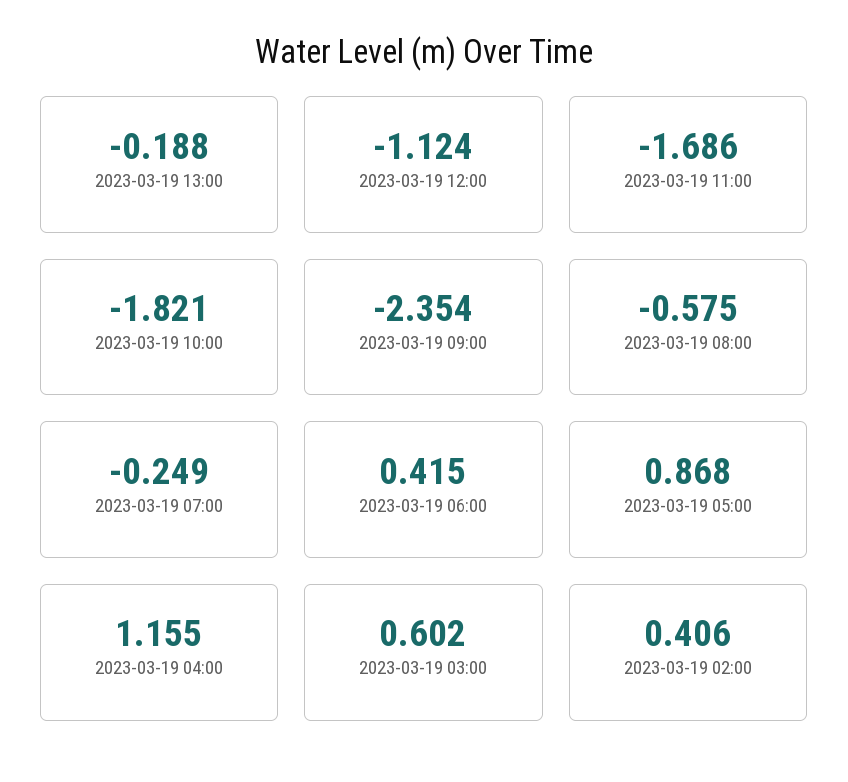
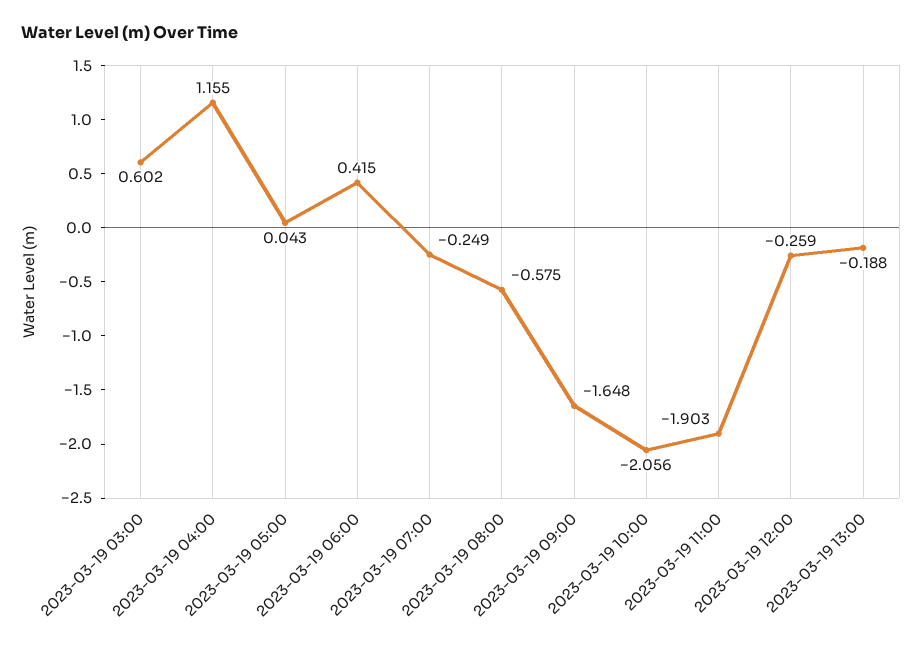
2023-03-19 12:00: -1.124 -> -0.259
2023-03-19 11:00: -1.686 -> -1.903
2023-03-19 10:00: -1.821 -> -2.056
2023-03-19 09:00: -2.354 -> -1.648
2023-03-19 05:00: 0.868 -> 0.043
2023-03-19 02:00: 0.406 -> none

